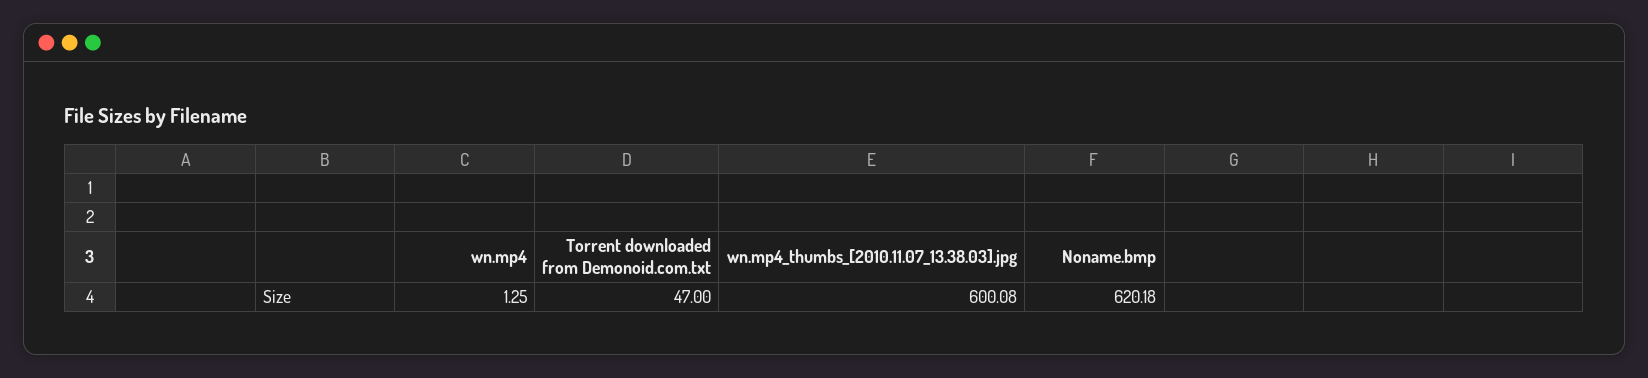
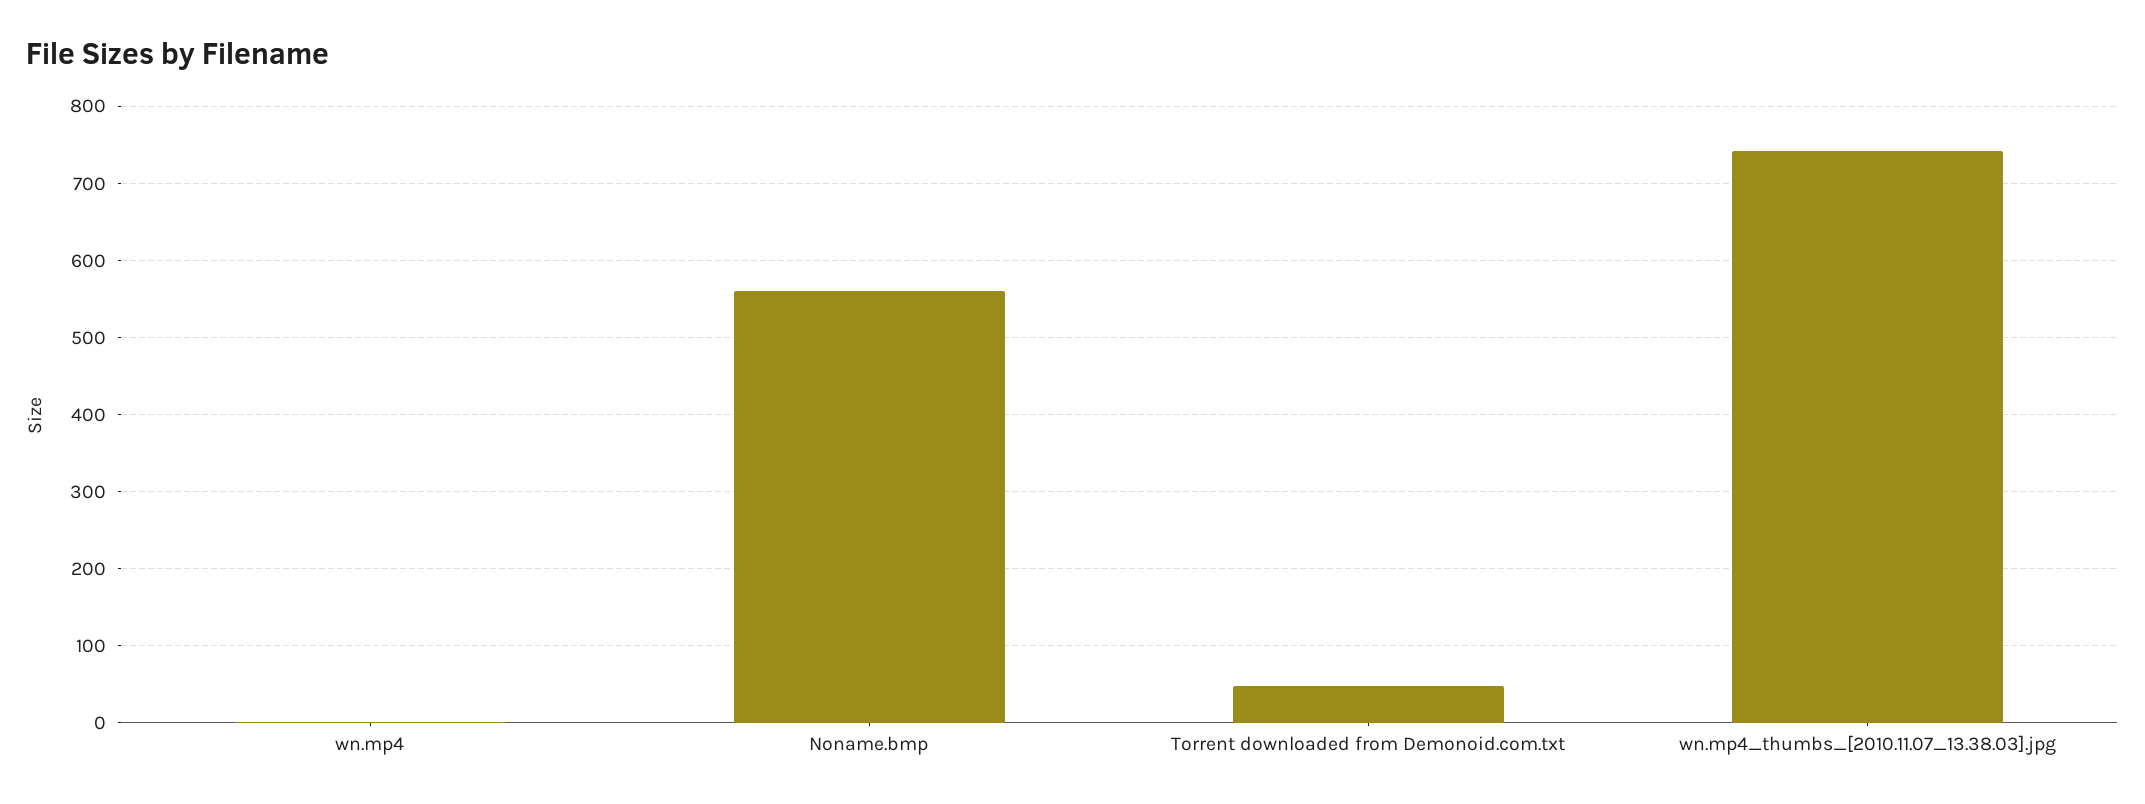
wn.mp4_thumbs_[2010.11.07_13.38.03].jpg: 600.08 -> 740
Noname.bmp: 620.18 -> 560

